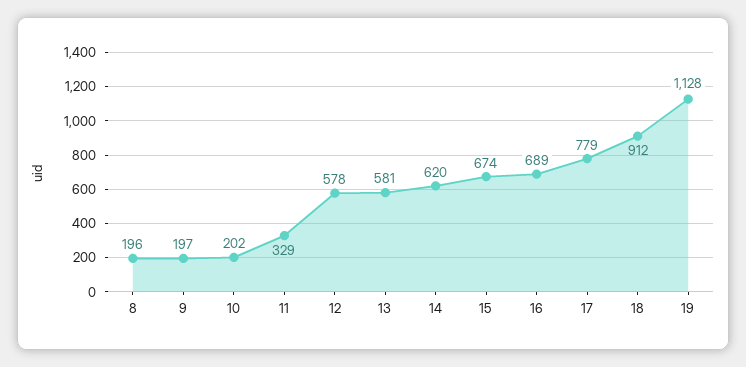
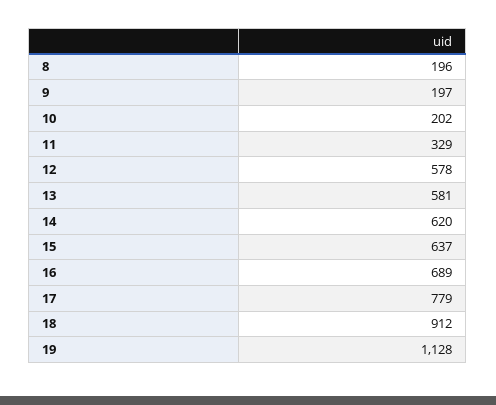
15: 674 -> 637

